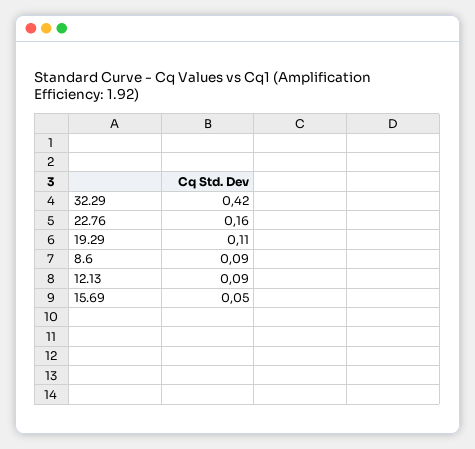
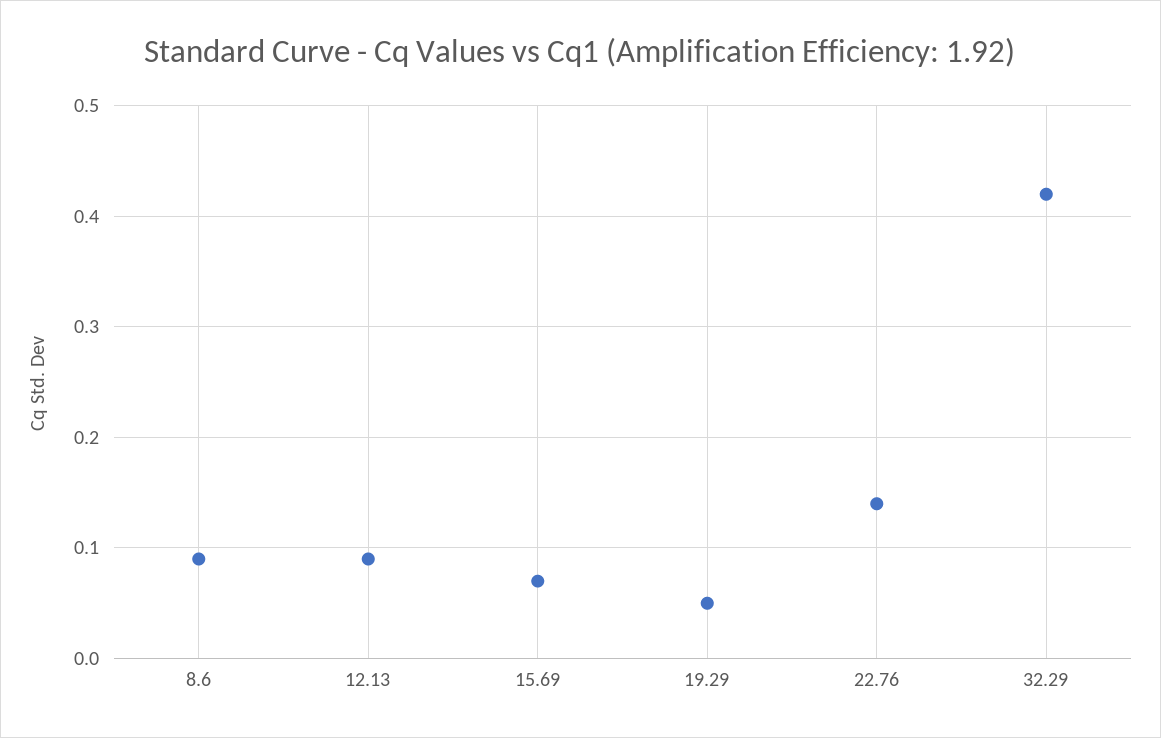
22.76: 0.16 -> 0.14
19.29: 0.11 -> 0.05
15.69: 0.05 -> 0.07

